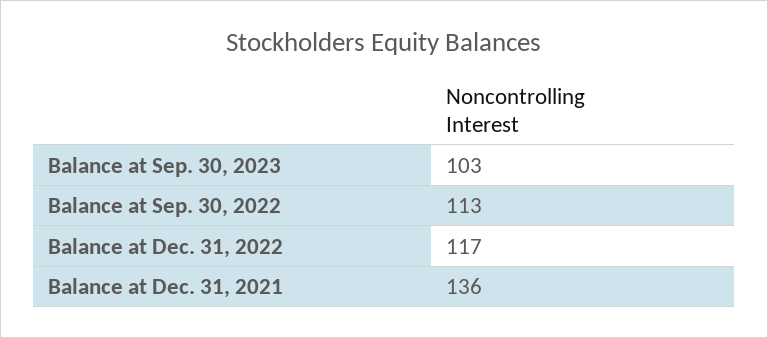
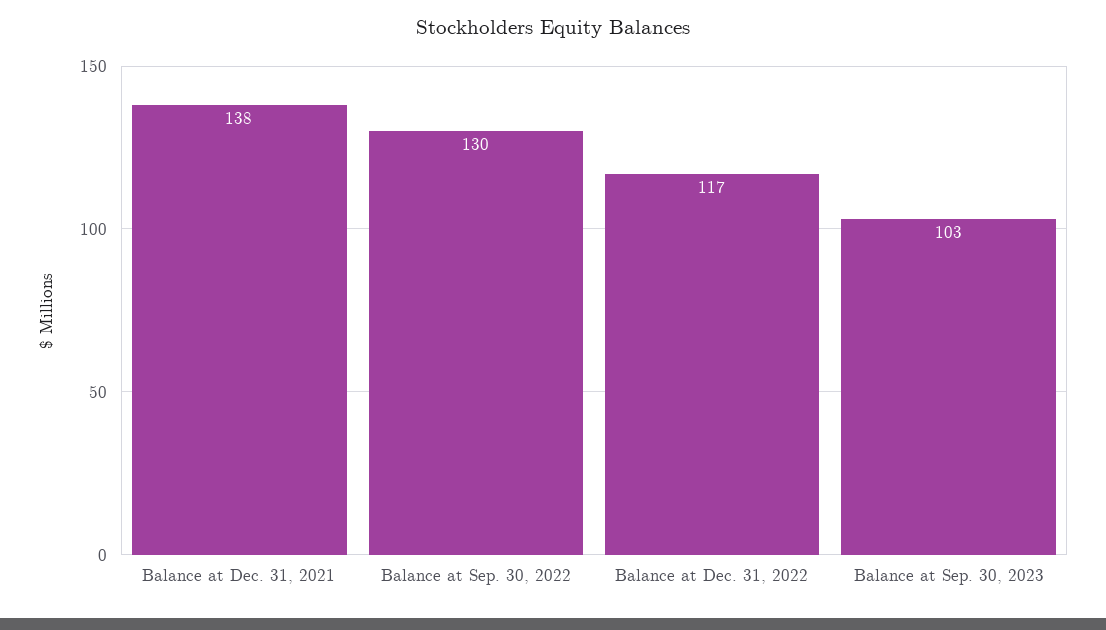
Balance at Sep. 30, 2022: 113 -> 130
Balance at Dec. 31, 2021: 136 -> 138

